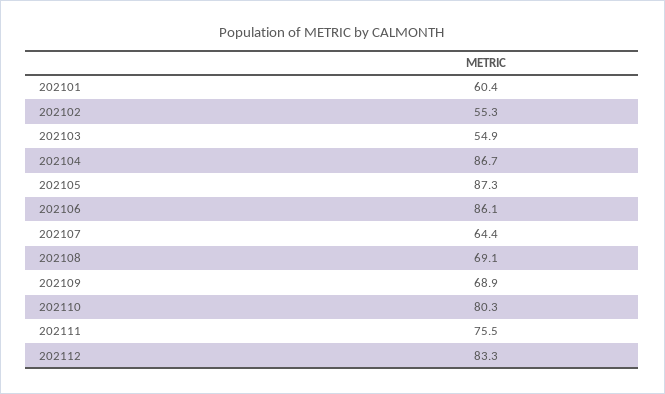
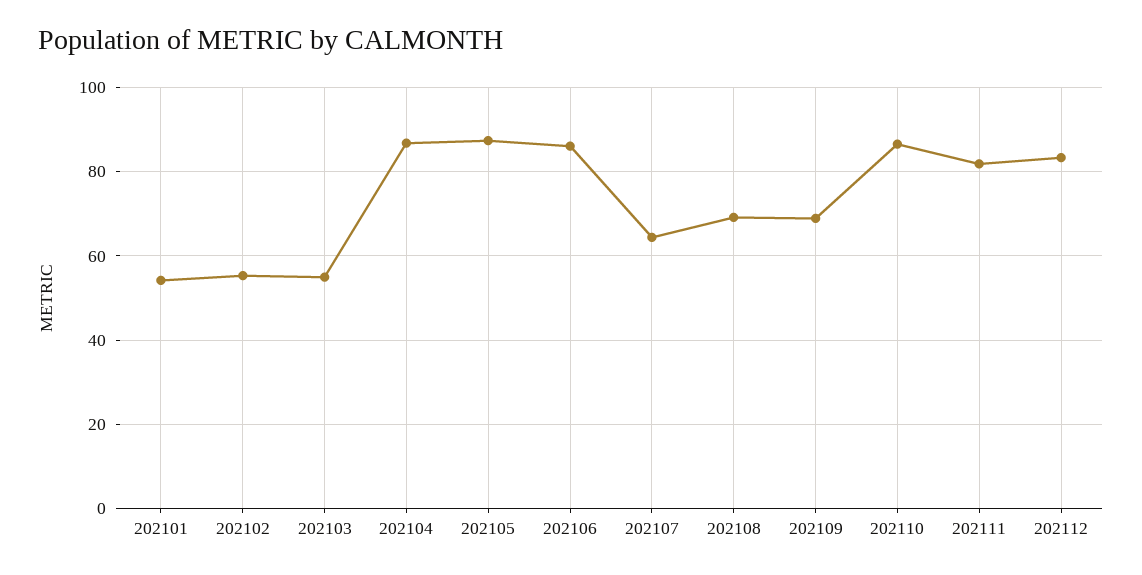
202101: 60.4 -> 54
202110: 80.3 -> 86
202111: 75.5 -> 82

